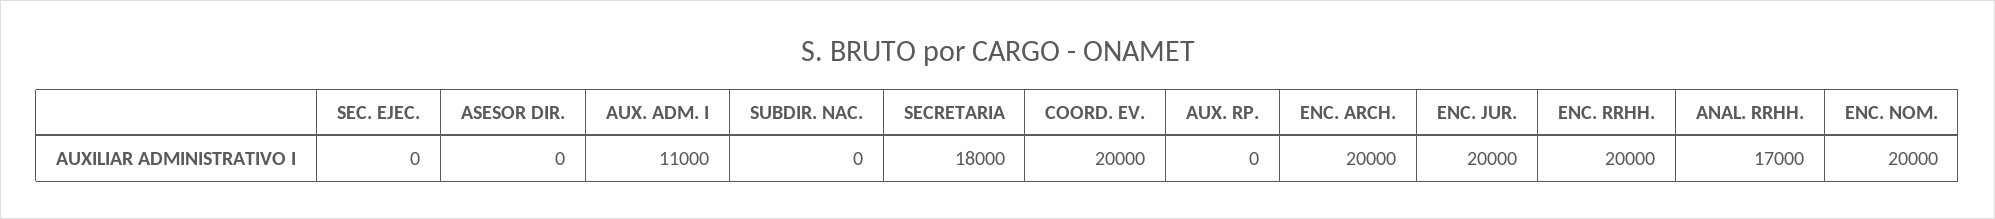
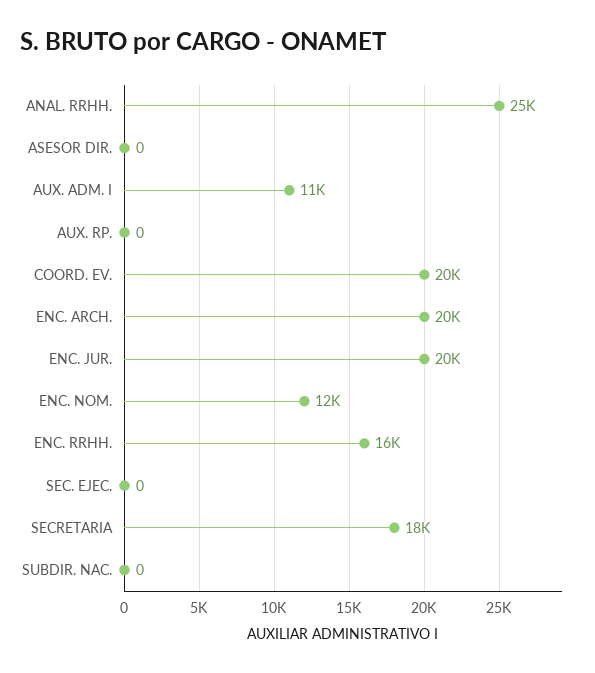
ENC. RRHH.: 20000 -> 16000
ANAL. RRHH.: 17000 -> 25000
ENC. NOM.: 20000 -> 12000

